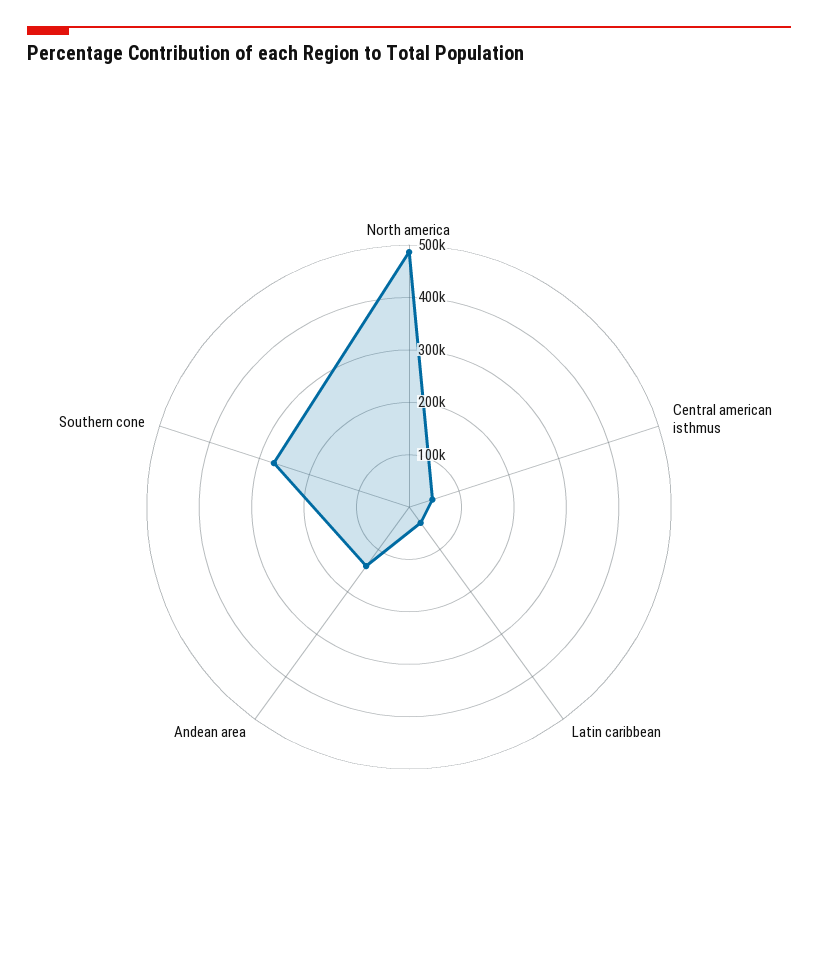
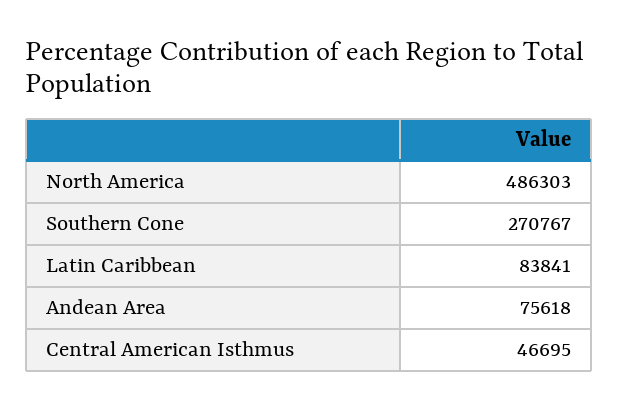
Latin caribbean: 40000 -> 83841
Andean area: 140000 -> 75618

